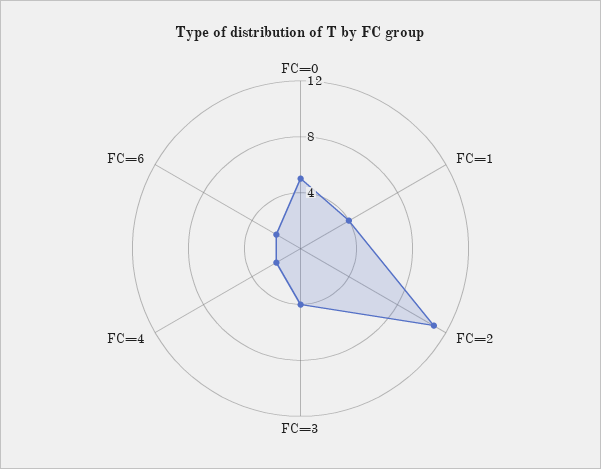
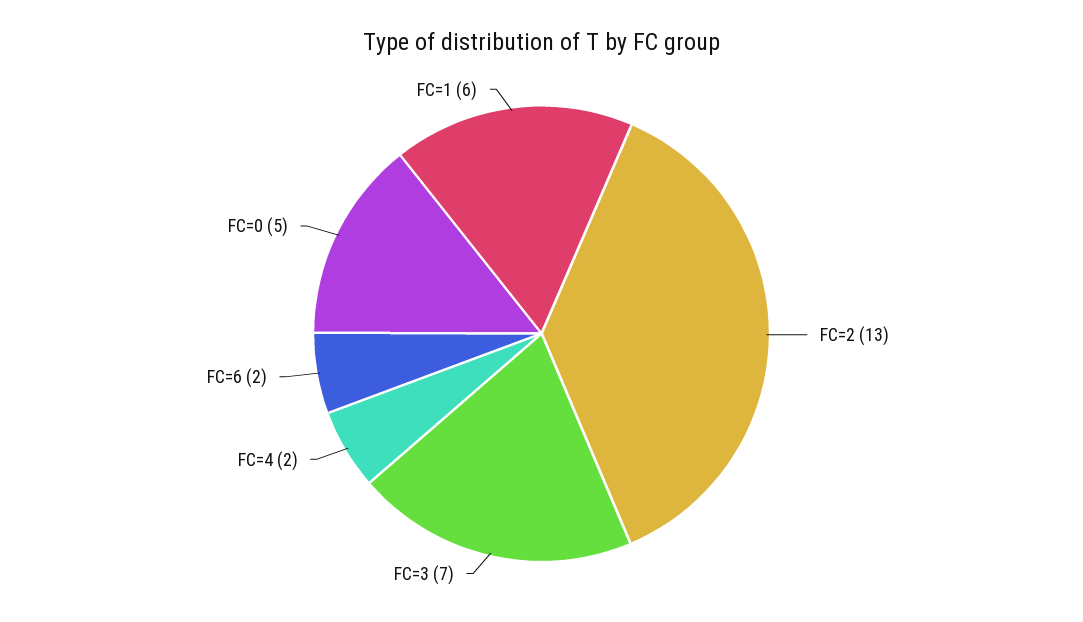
FC=1: 4 -> 6
FC=2: 11 -> 13
FC=3: 4 -> 7

